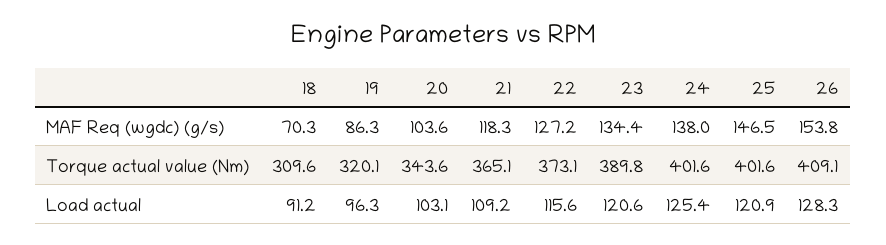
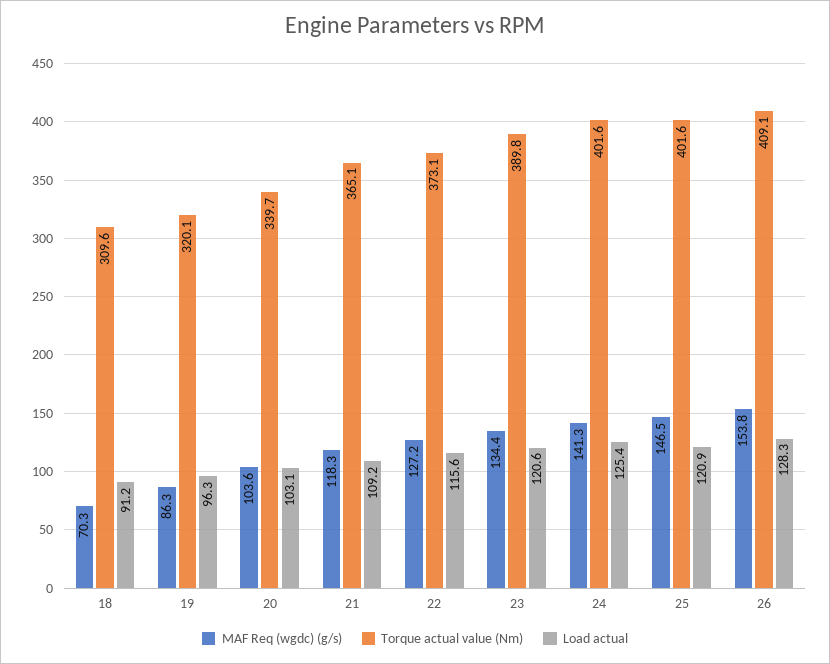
MAF Req (wgdc) (g/s), 24: 138 -> 141.3
Torque actual value (Nm), 20: 343.6 -> 339.7

